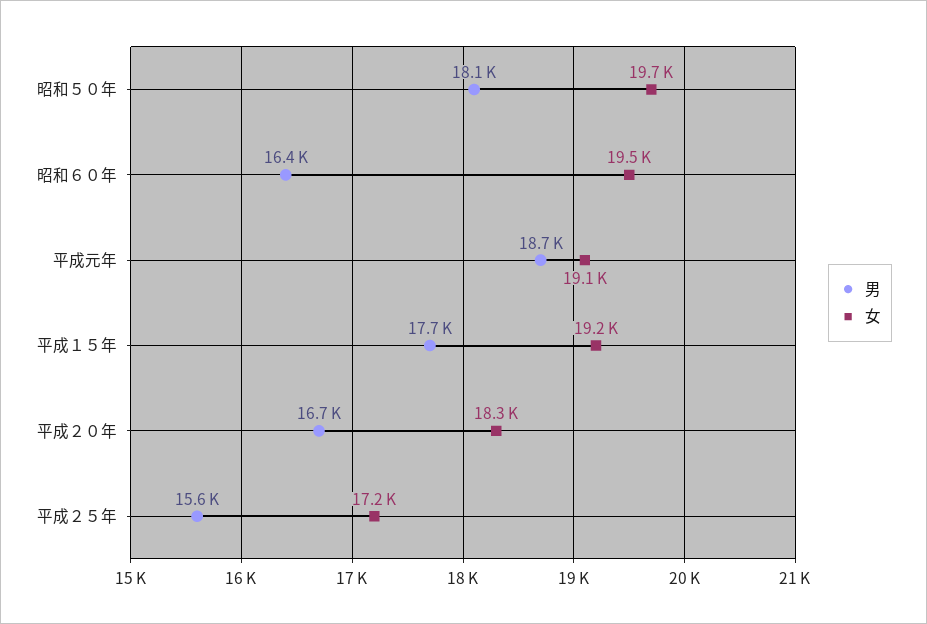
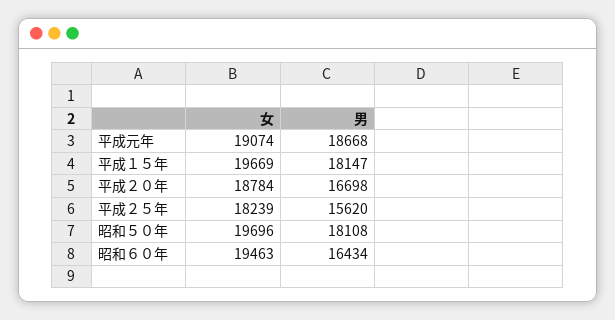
男, 平成１５年: 17700 -> 18147
女, 平成１５年: 19200 -> 19669
女, 平成２０年: 18300 -> 18784
女, 平成２５年: 17200 -> 18239

